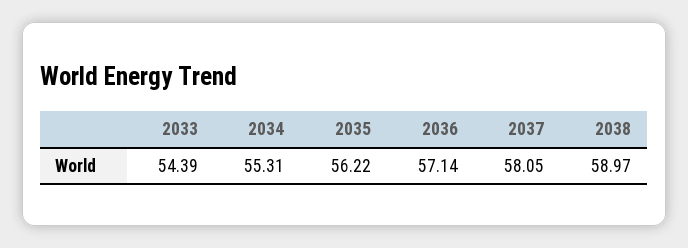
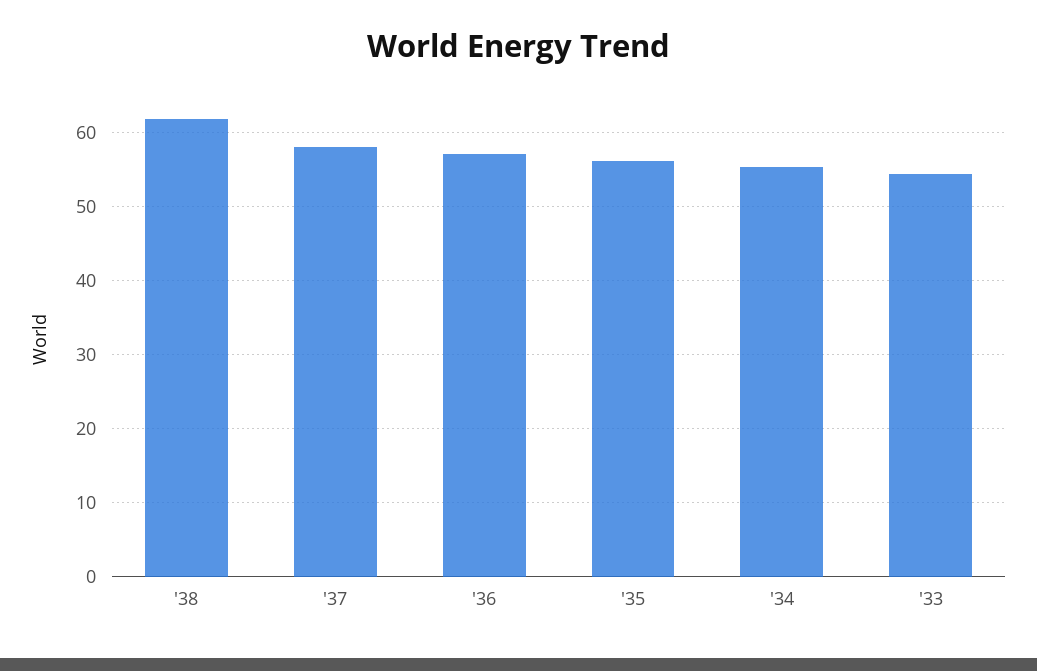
2038: 58.97 -> 62

